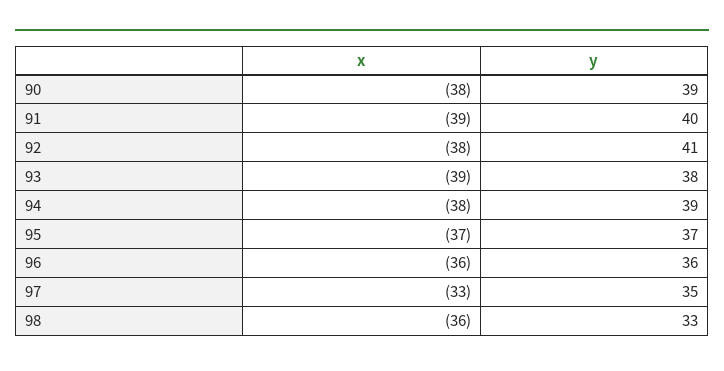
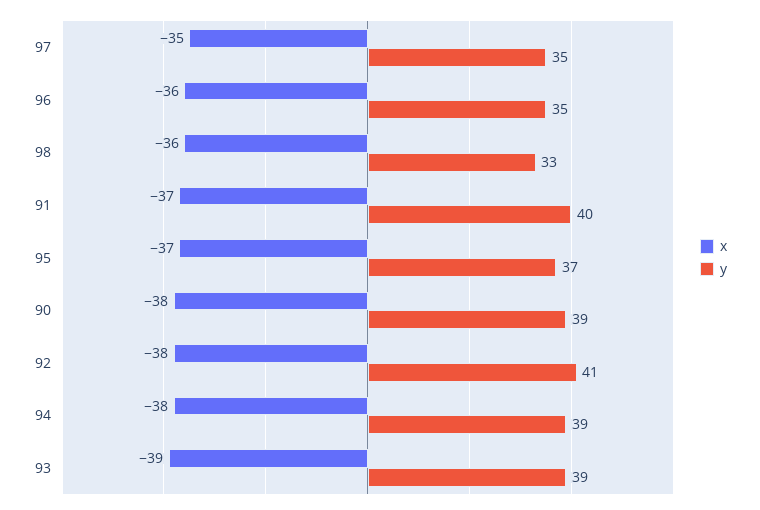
x, 91: -39 -> -37
y, 93: 38 -> 39
y, 96: 36 -> 35
x, 97: -33 -> -35

